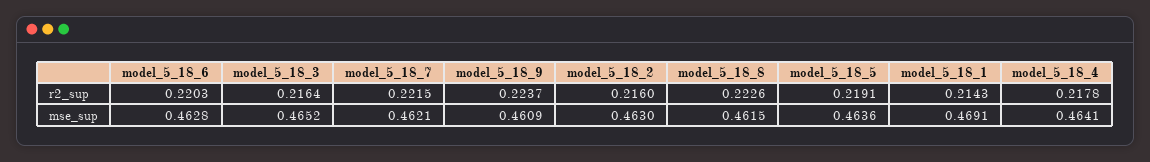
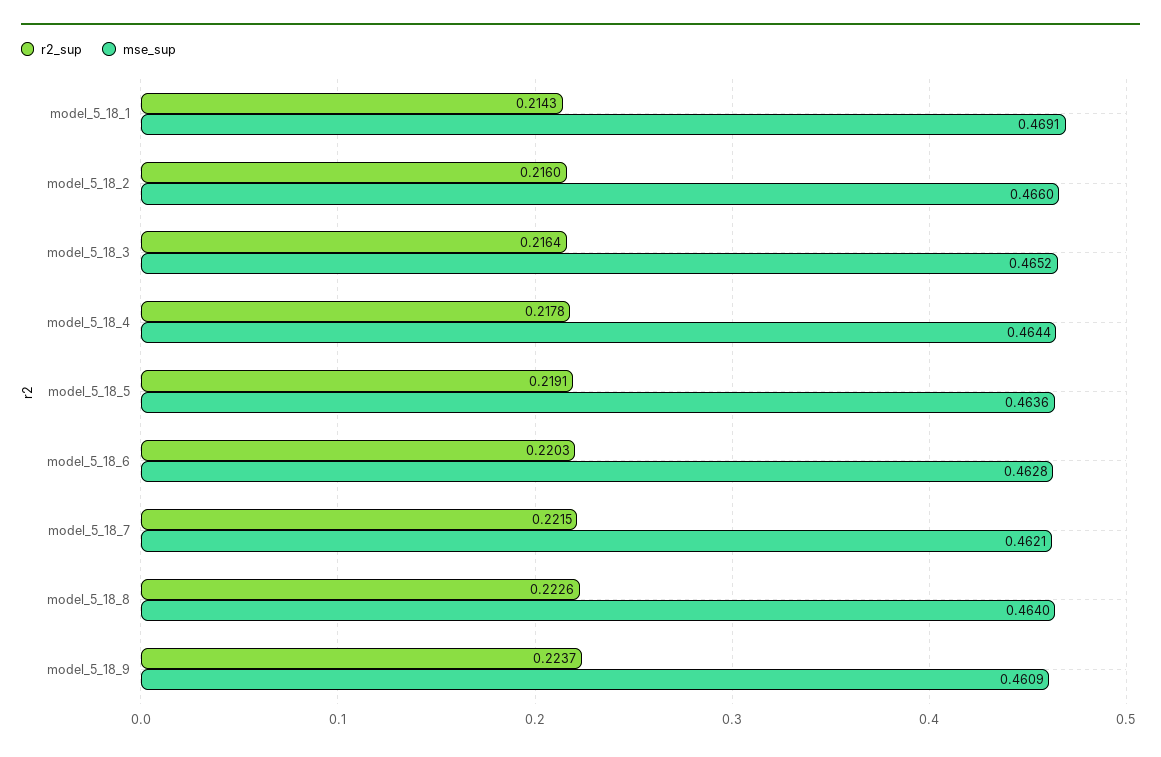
mse_sup, model_5_18_2: 0.463 -> 0.466
mse_sup, model_5_18_8: 0.4615 -> 0.464
mse_sup, model_5_18_4: 0.4641 -> 0.4644

